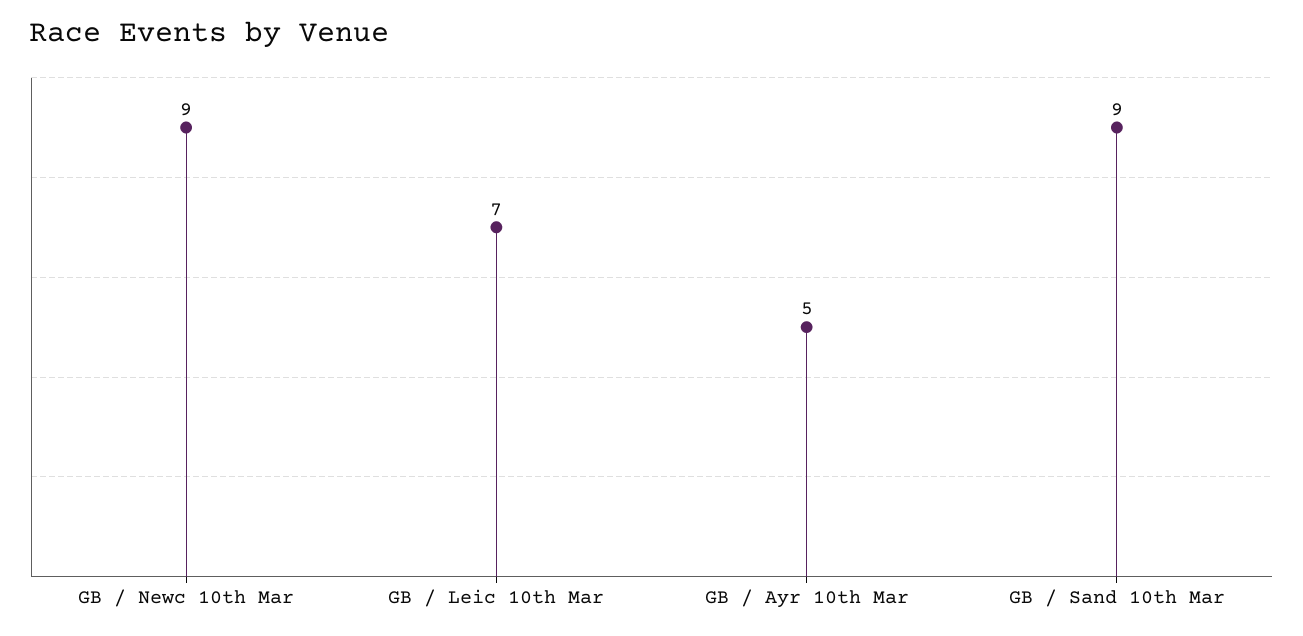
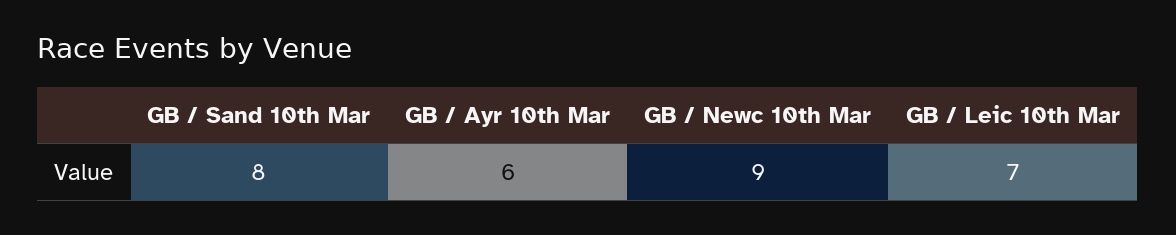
GB / Ayr 10th Mar: 5 -> 6
GB / Sand 10th Mar: 9 -> 8

